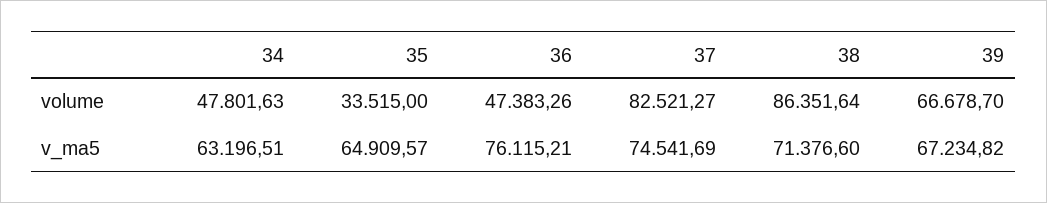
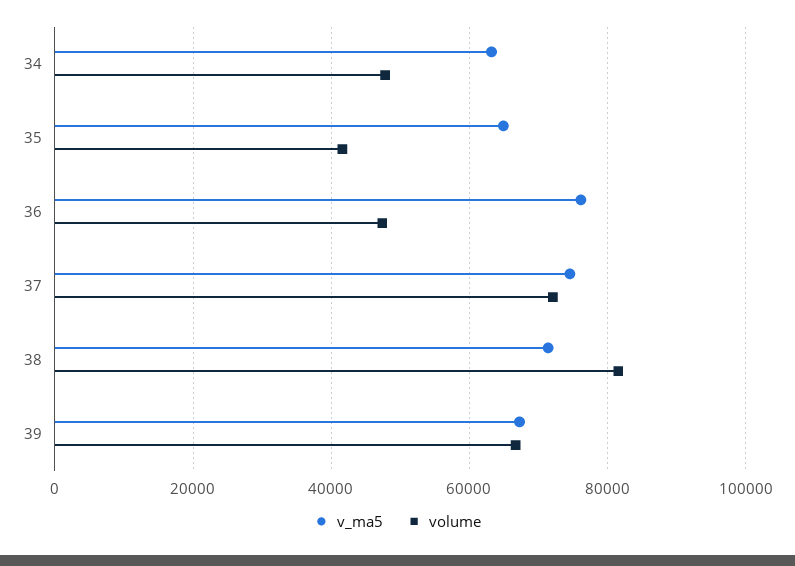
volume, 35: 33515 -> 42000
volume, 37: 82521.27 -> 72000
volume, 38: 86351.64 -> 82000

